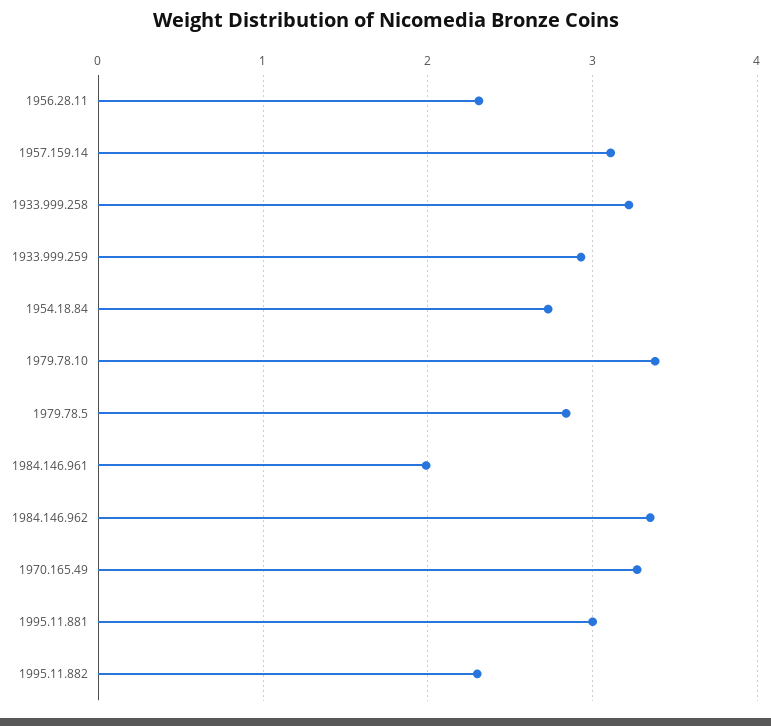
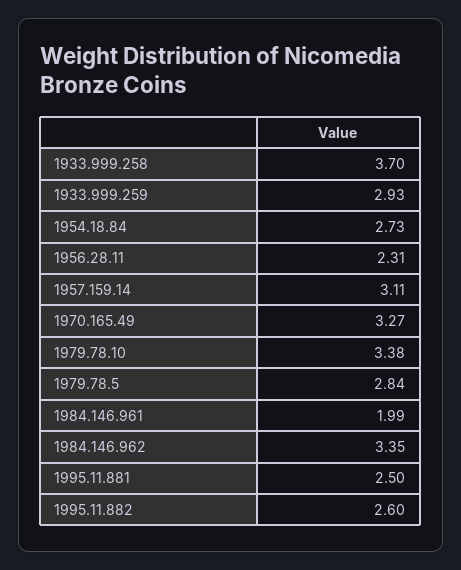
1933.999.258: 3.2 -> 3.7
1995.11.881: 3 -> 2.5
1995.11.882: 2.3 -> 2.6

